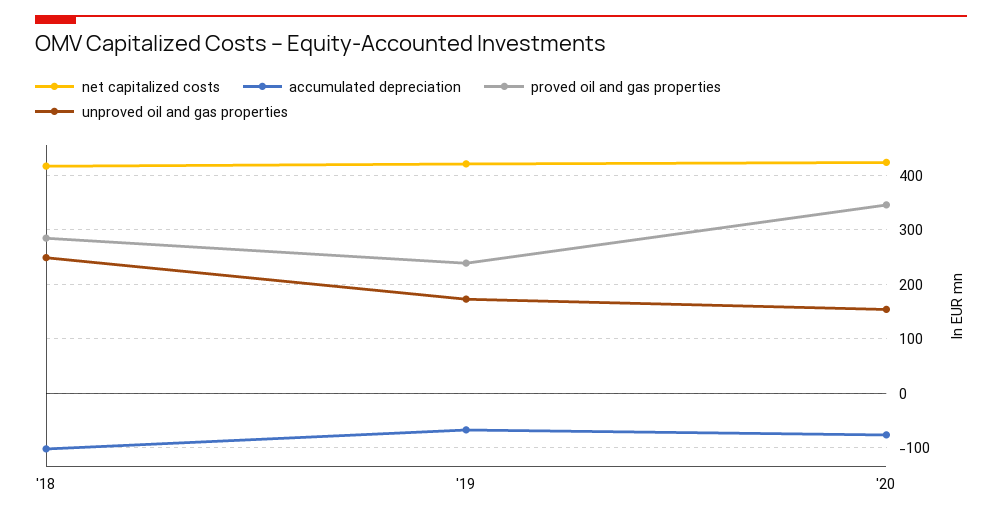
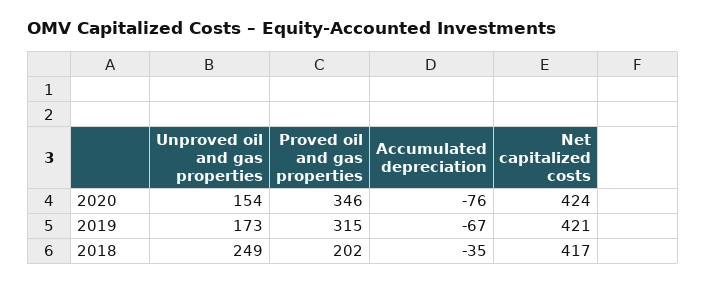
accumulated depreciation, '18: -100 -> -35
proved oil and gas properties, '18: 280 -> 202
proved oil and gas properties, '19: 240 -> 315

